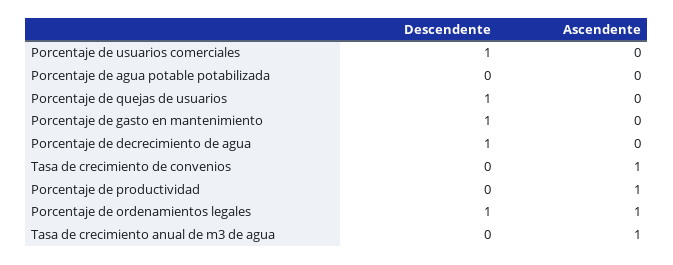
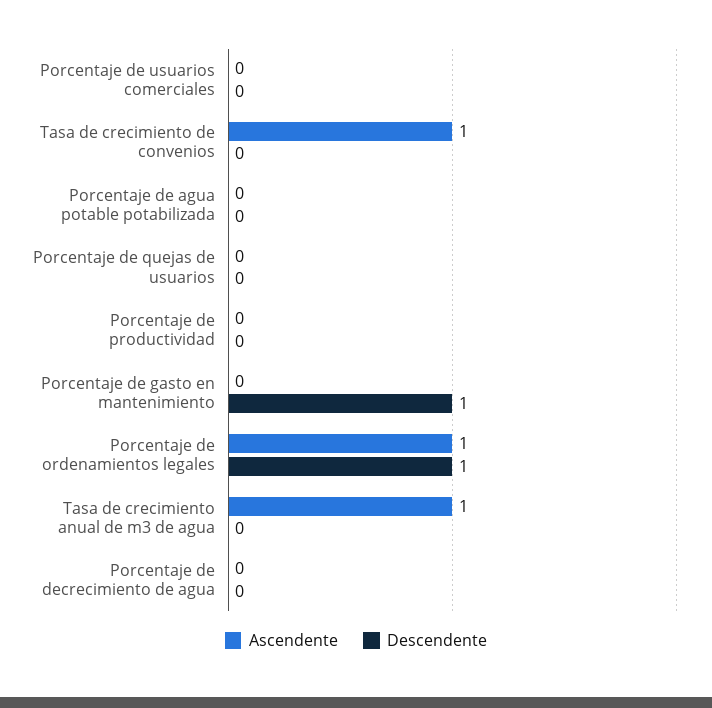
Descendente, Porcentaje de usuarios comerciales: 1 -> 0
Descendente, Porcentaje de quejas de usuarios: 1 -> 0
Descendente, Porcentaje de decrecimiento de agua: 1 -> 0
Ascendente, Porcentaje de productividad: 1 -> 0

